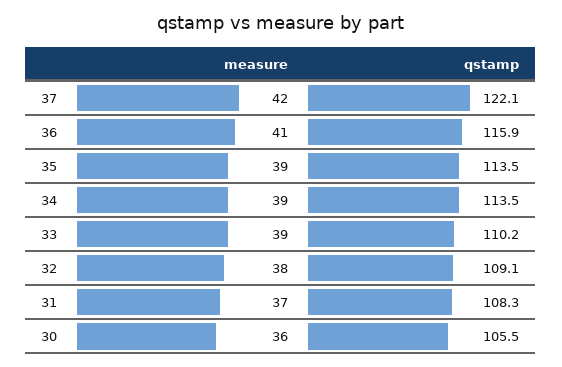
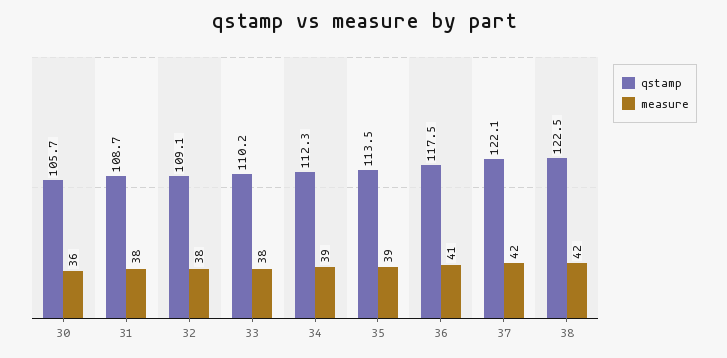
qstamp, 36: 115.9 -> 117.5
qstamp, 34: 113.5 -> 112.3
measure, 33: 39 -> 38
measure, 31: 37 -> 38
qstamp, 31: 108.3 -> 108.7
qstamp, 30: 105.5 -> 105.7
qstamp, 38: none -> 122.5
measure, 38: none -> 42

